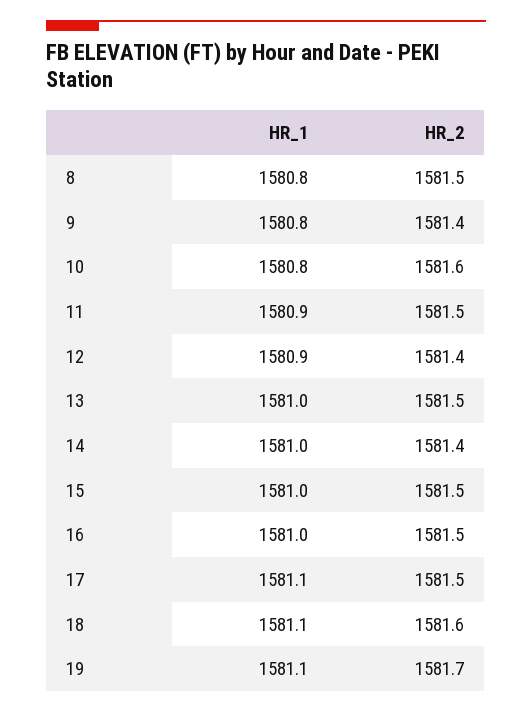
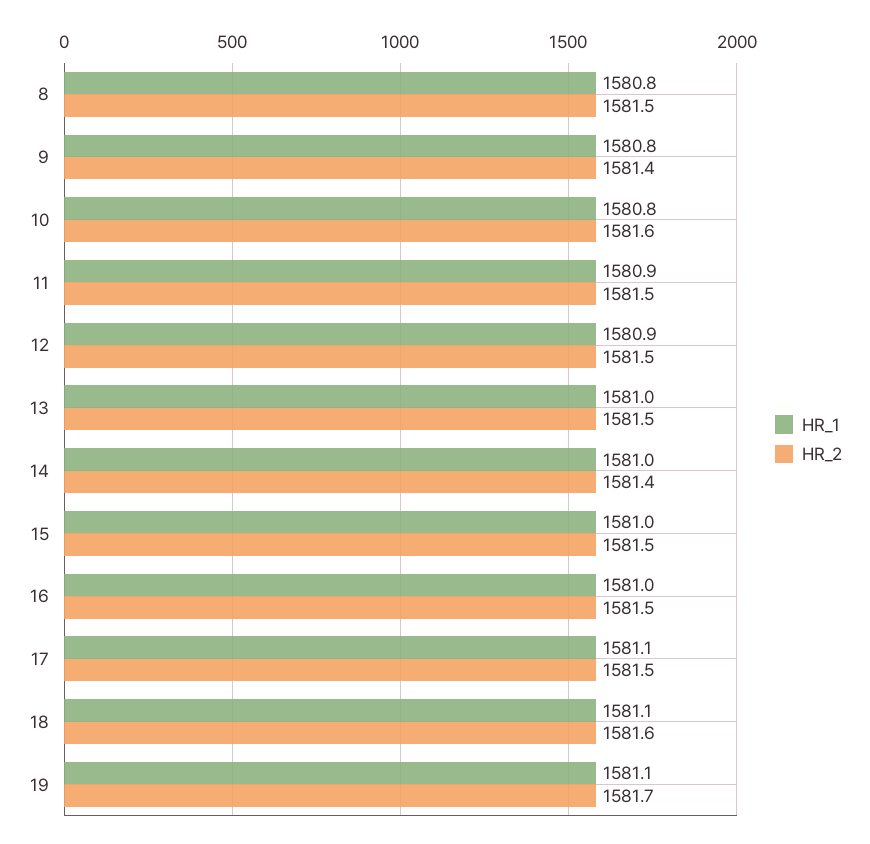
HR_2, 12: 1581.4 -> 1581.5

